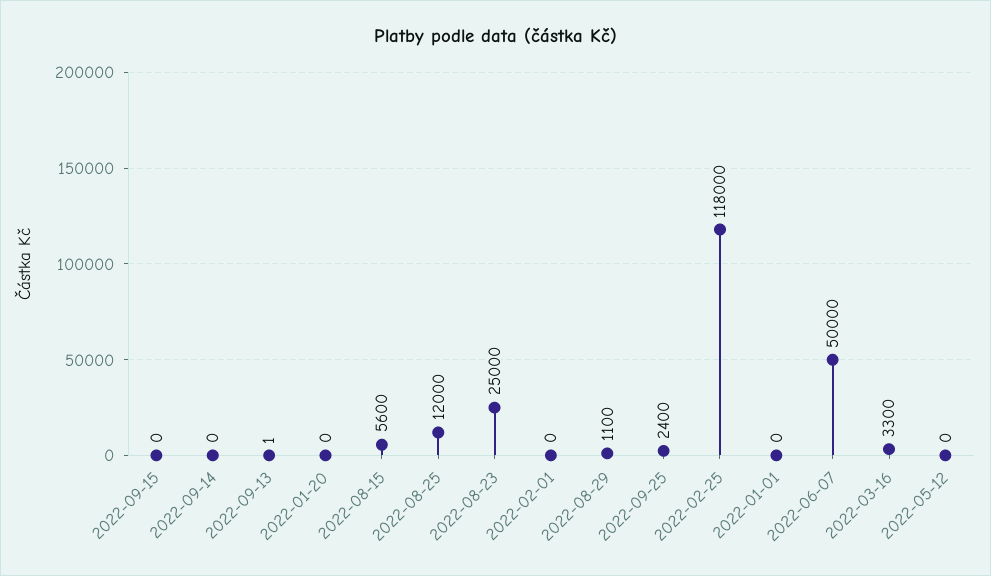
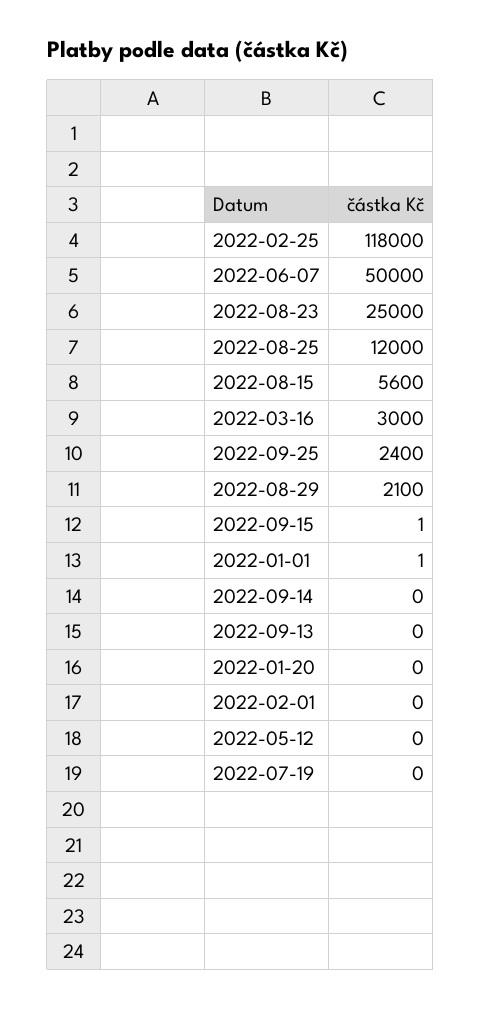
2022-09-15: 0 -> 1
2022-09-13: 1 -> 0
2022-08-29: 1100 -> 2100
2022-01-01: 0 -> 1
2022-03-16: 3300 -> 3000
2022-07-19: none -> 0

